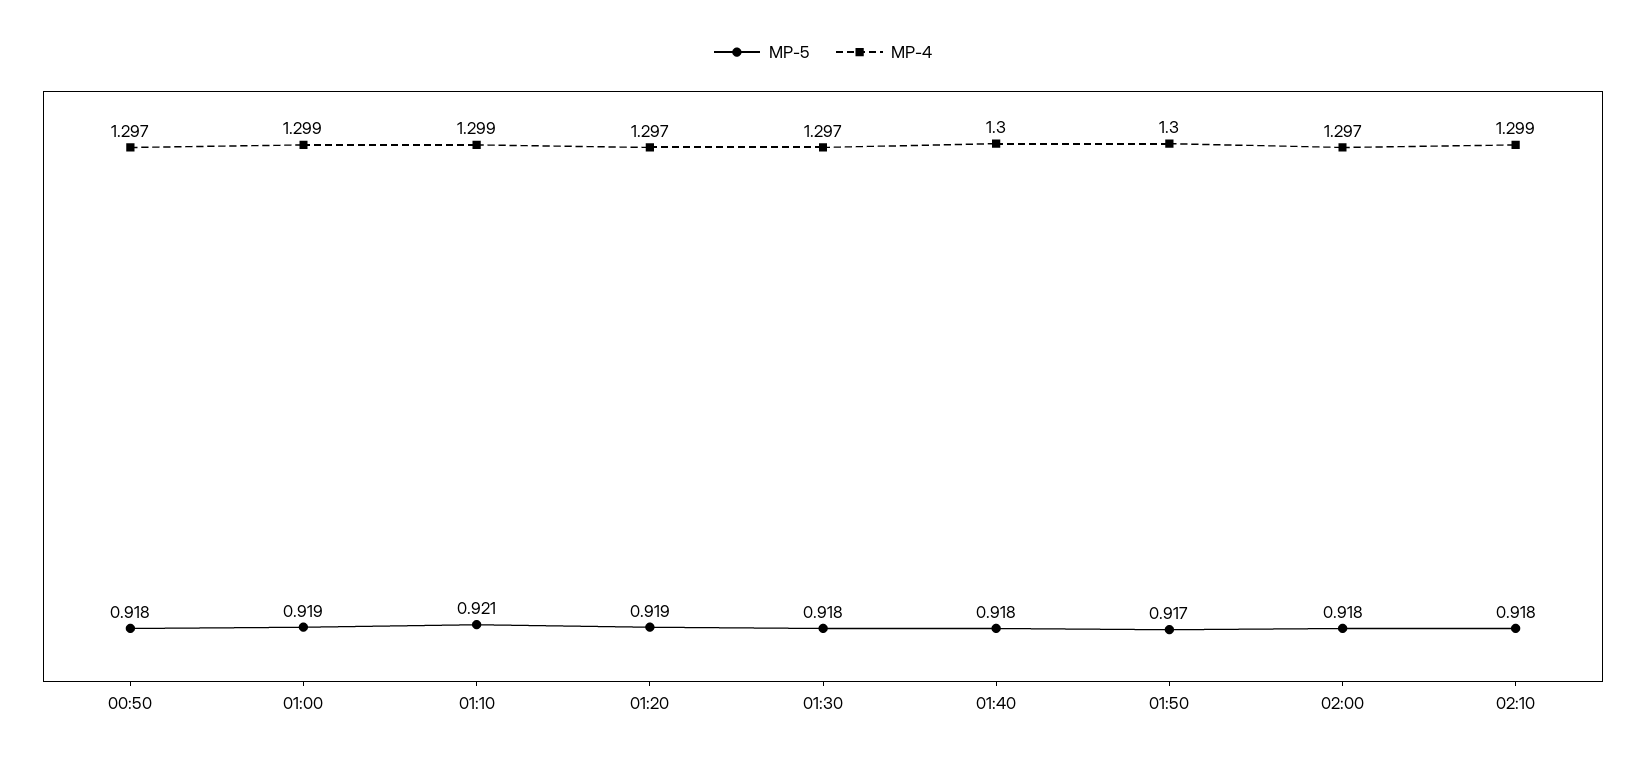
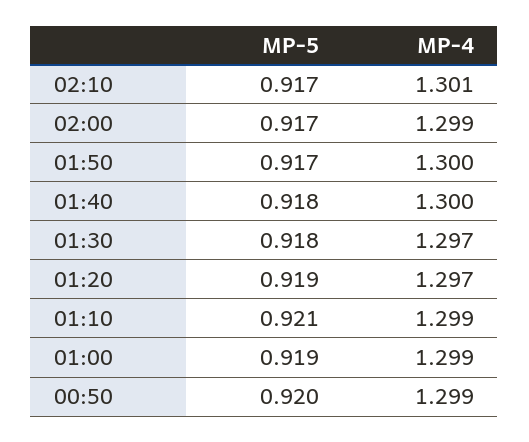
MP-5, 00:50: 0.918 -> 0.92
MP-4, 00:50: 1.297 -> 1.299
MP-5, 02:00: 0.918 -> 0.917
MP-4, 02:00: 1.297 -> 1.299
MP-5, 02:10: 0.918 -> 0.917
MP-4, 02:10: 1.299 -> 1.301

